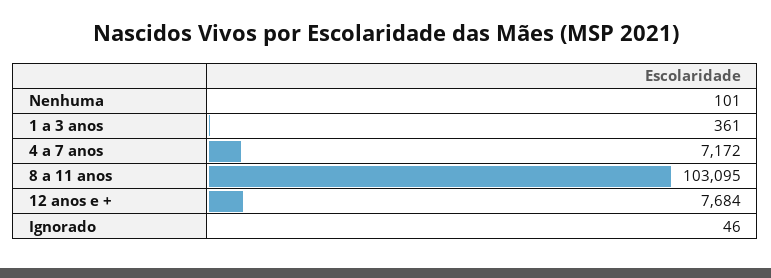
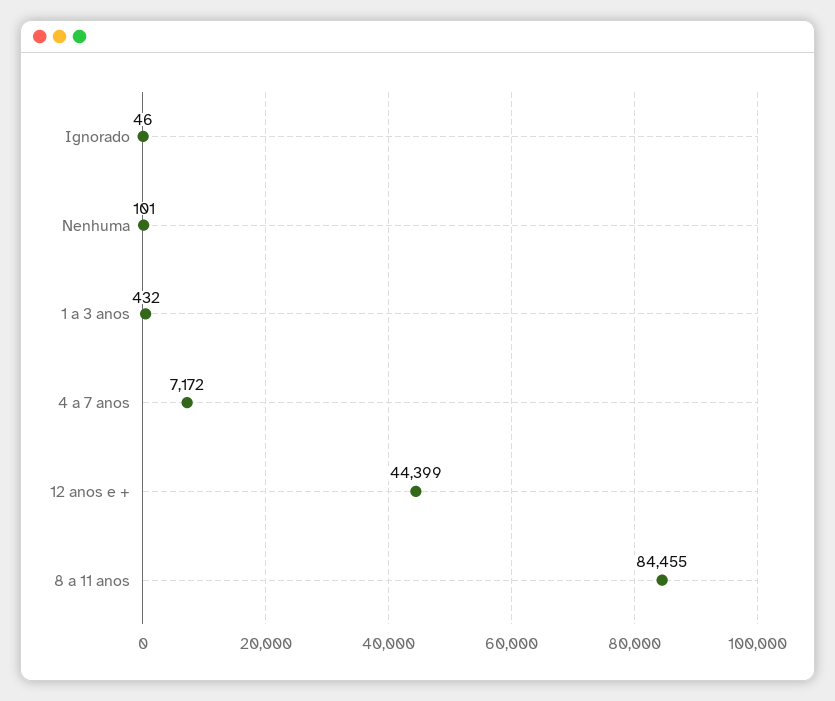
1 a 3 anos: 361 -> 432
8 a 11 anos: 103095 -> 84455
12 anos e +: 7684 -> 44399

